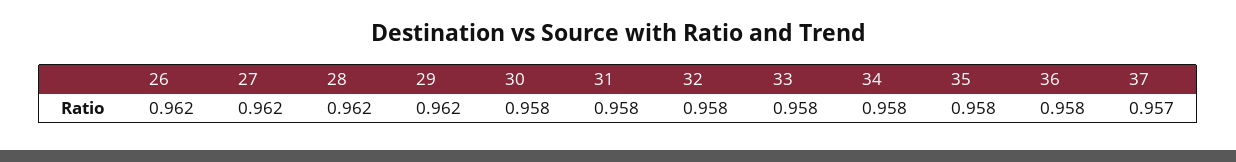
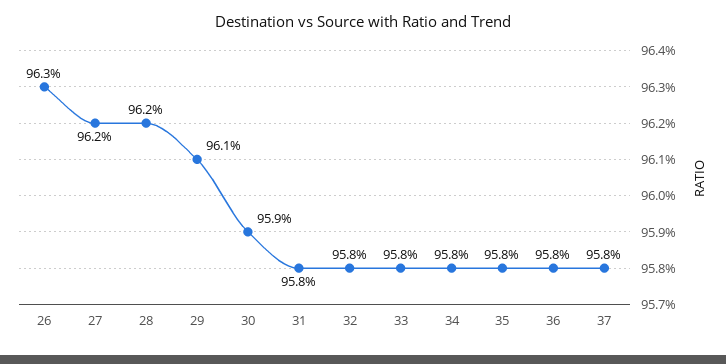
26: 0.962 -> 0.963
29: 0.962 -> 0.961
30: 0.958 -> 0.959
37: 0.957 -> 0.958

